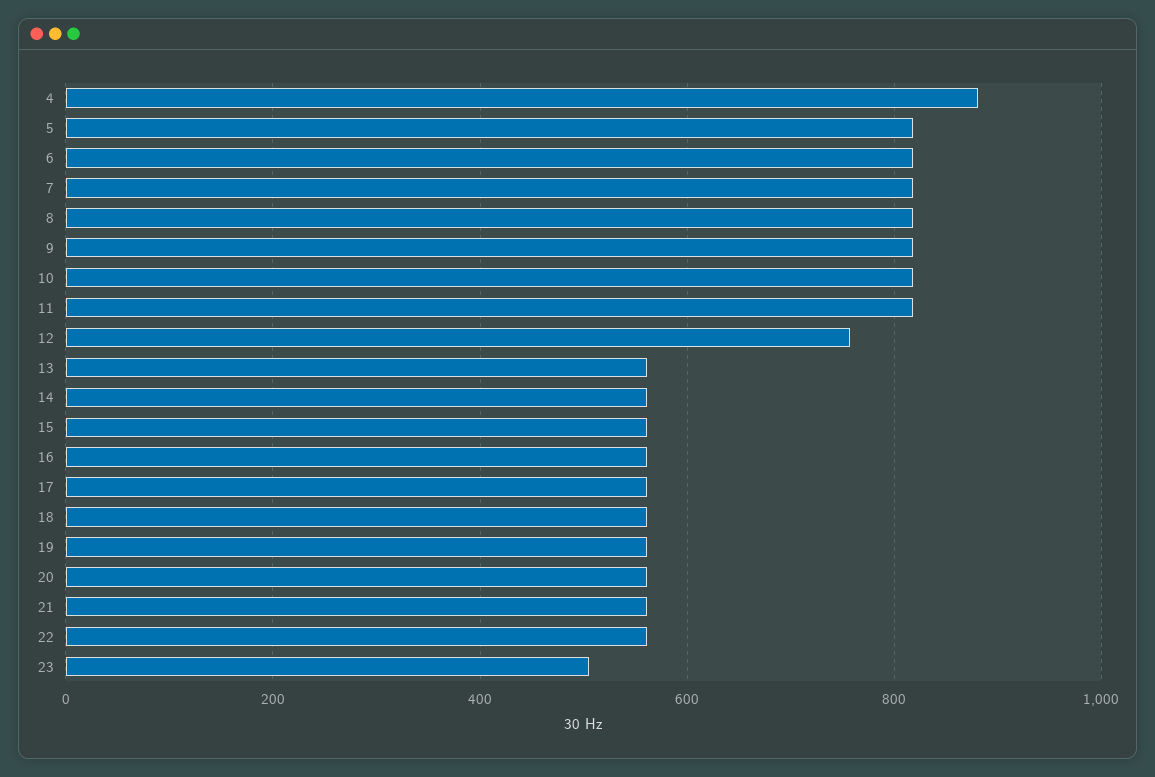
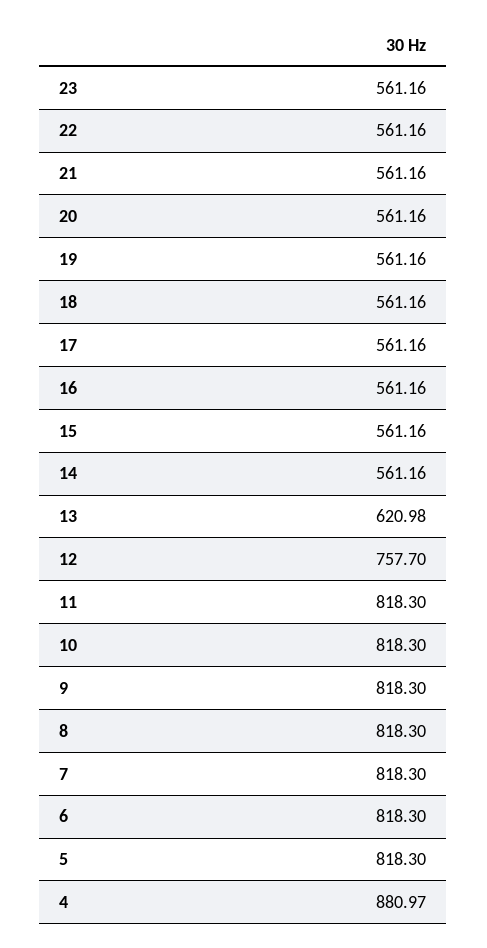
13: 560 -> 620.98
23: 500 -> 561.16

